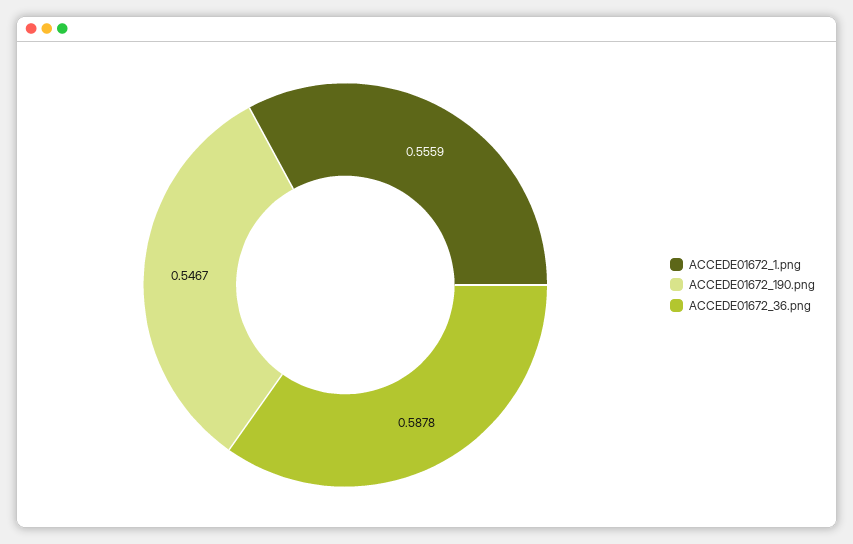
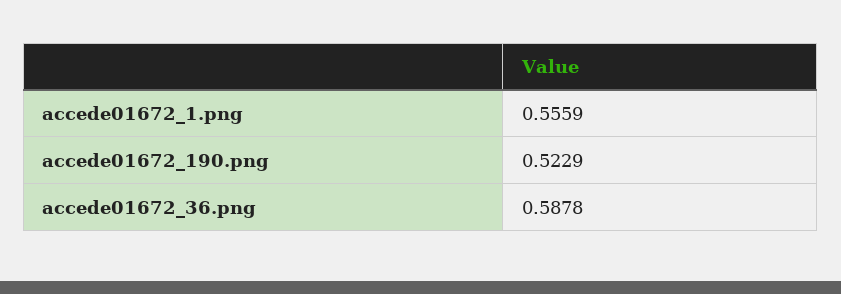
ACCEDE01672_190.png: 0.5467 -> 0.5229

